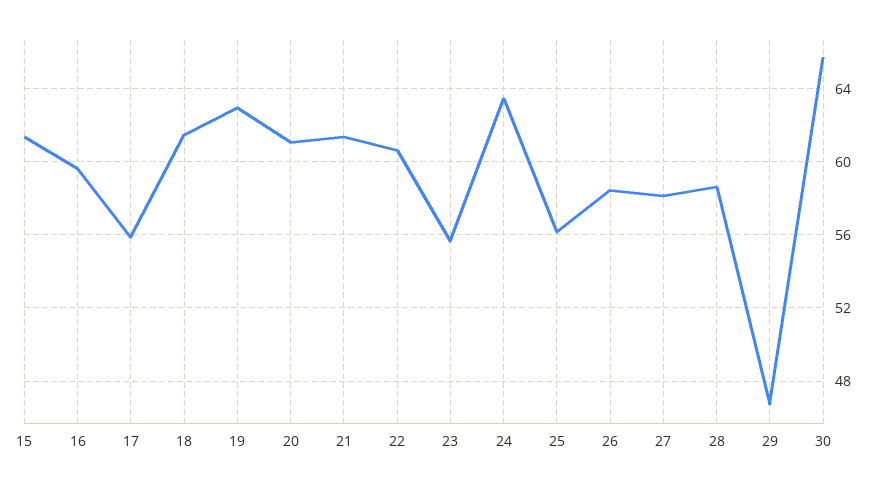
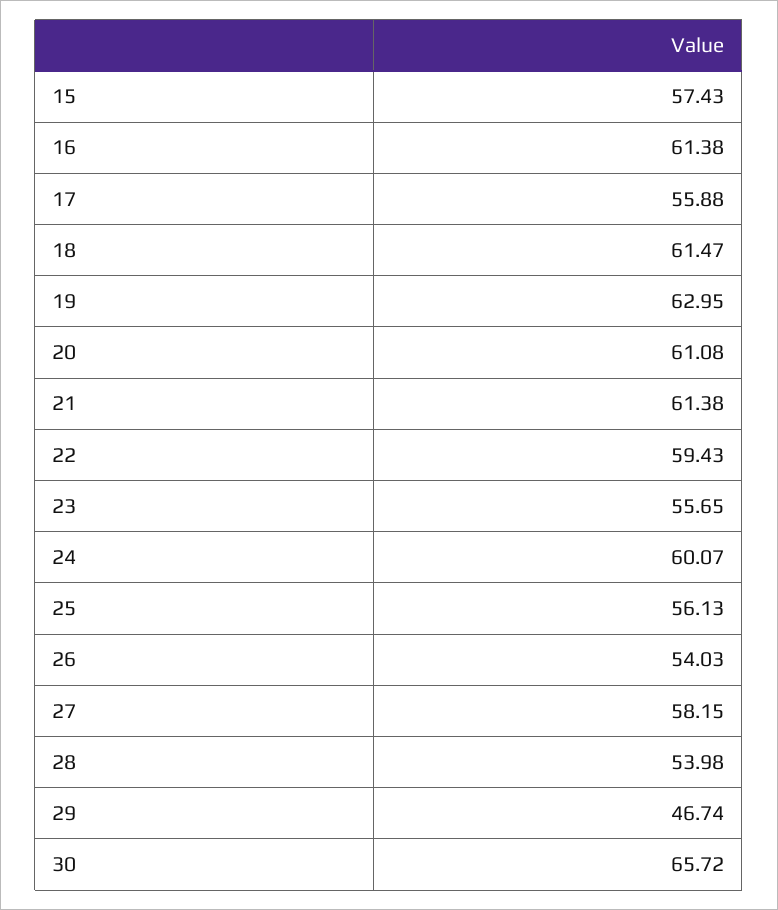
15: 61.5 -> 57.43
16: 59.5 -> 61.38
22: 60.5 -> 59.43
24: 63.5 -> 60.07
26: 58.5 -> 54.03
28: 58.5 -> 53.98

